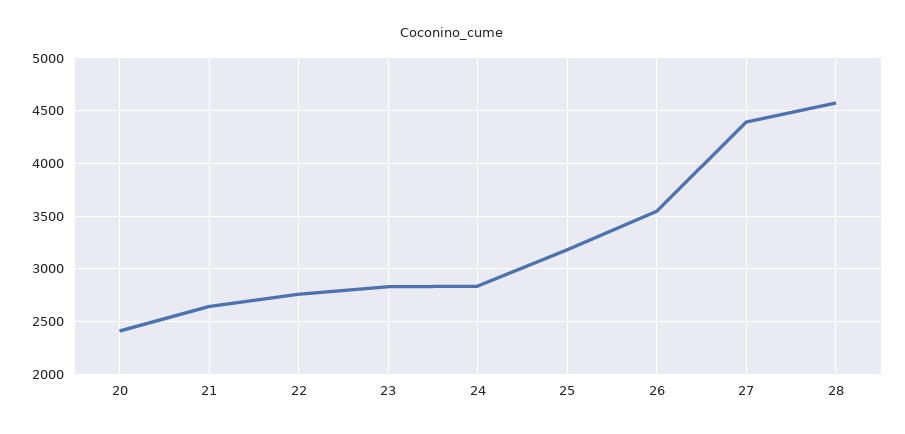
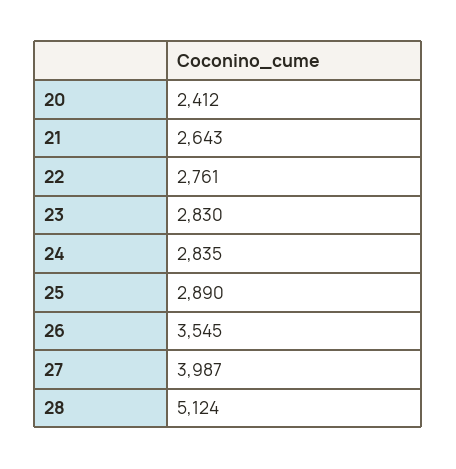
25: 3200 -> 2890
27: 4400 -> 3987
28: 4600 -> 5124

